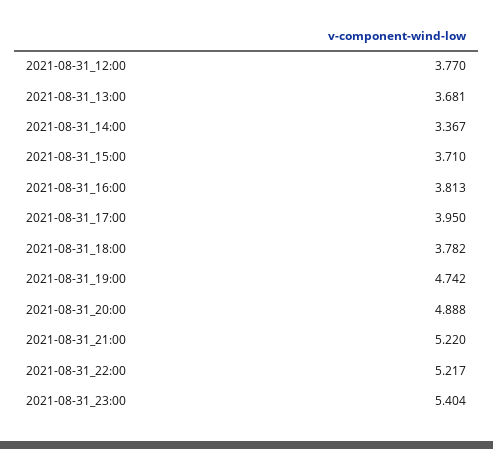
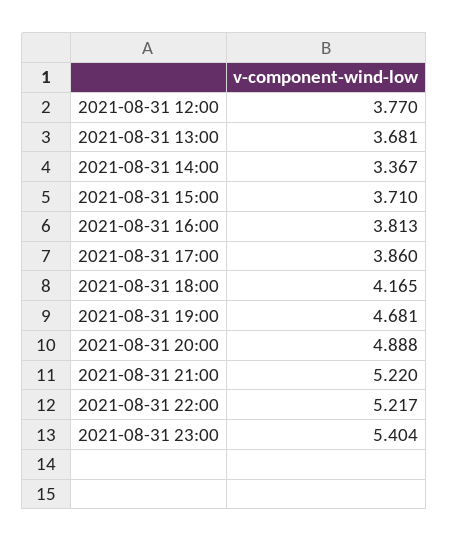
2021-08-31_17:00: 3.95 -> 3.86
2021-08-31_18:00: 3.782 -> 4.165
2021-08-31_19:00: 4.742 -> 4.681

